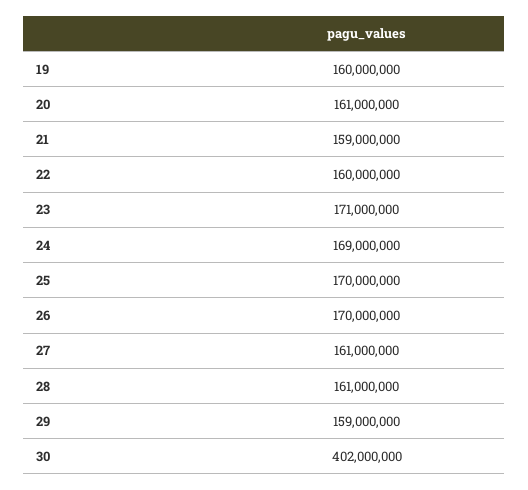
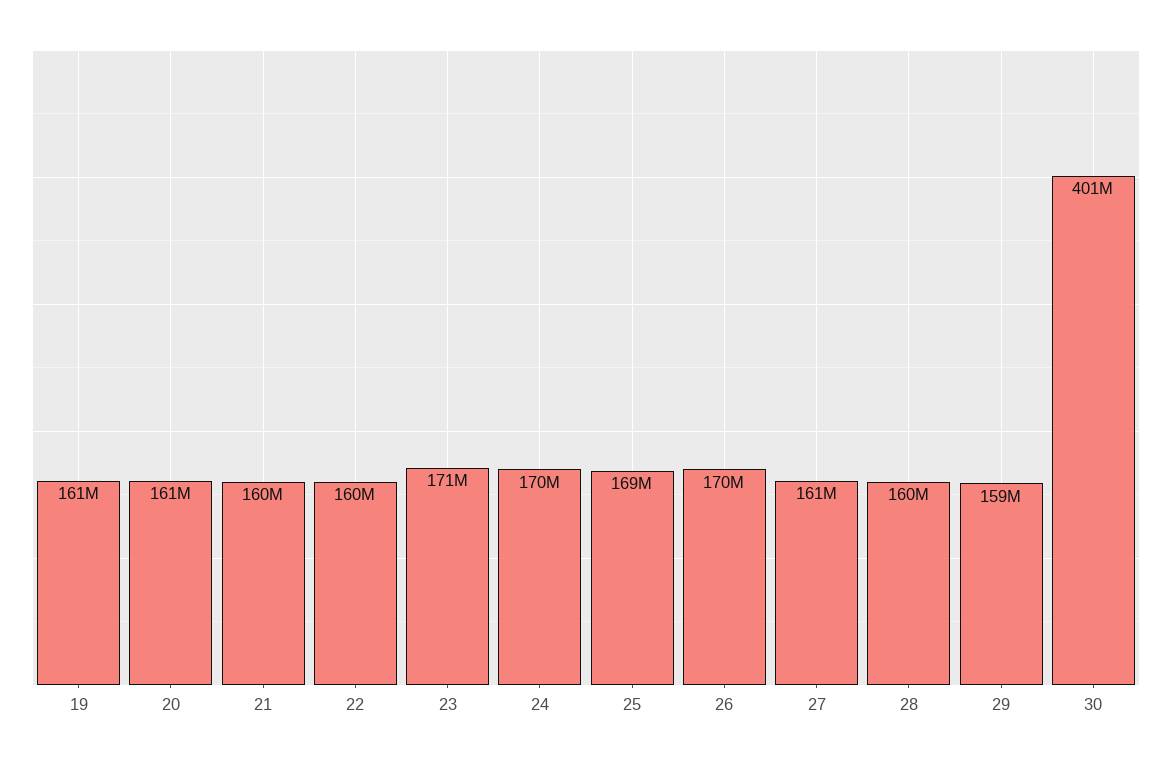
19: 160000000 -> 161000000
21: 159000000 -> 160000000
24: 169000000 -> 170000000
25: 170000000 -> 169000000
28: 161000000 -> 160000000
30: 402000000 -> 401000000

